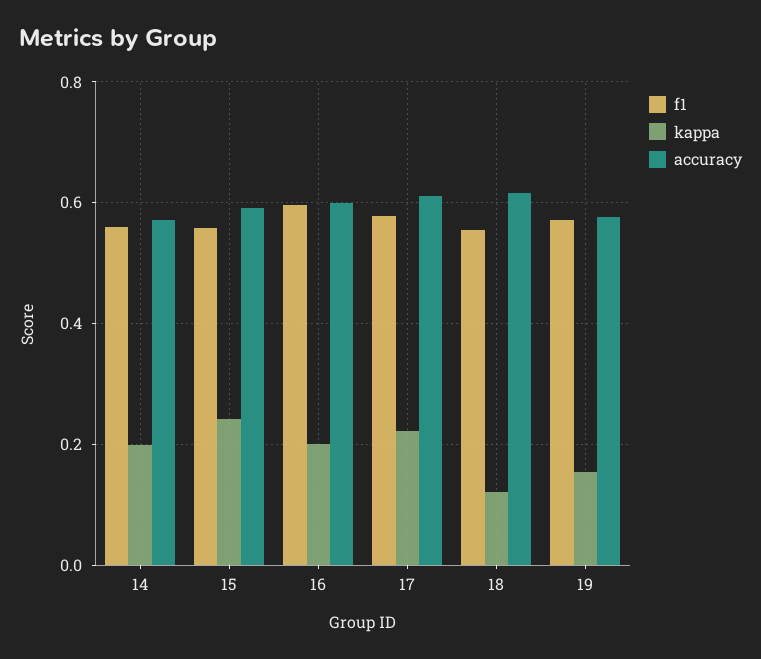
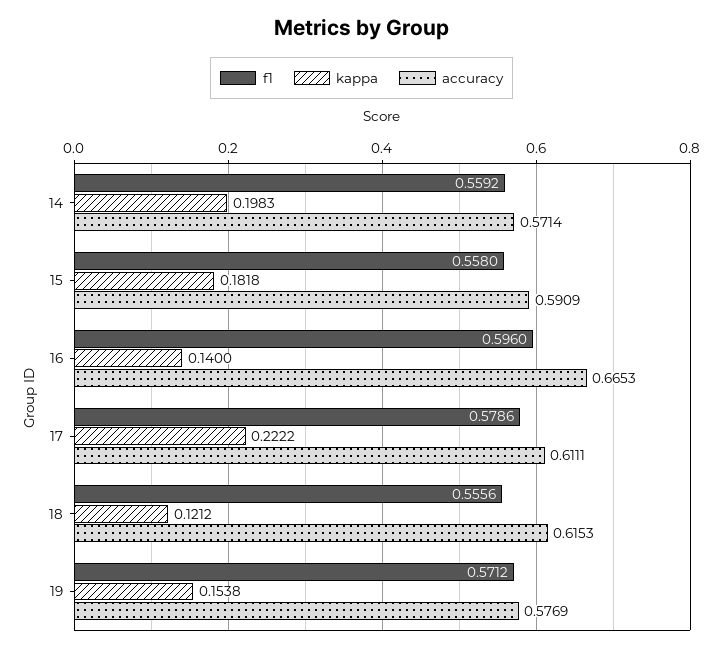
kappa, 15: 0.24 -> 0.1818
kappa, 16: 0.2 -> 0.14
accuracy, 16: 0.6 -> 0.6653

